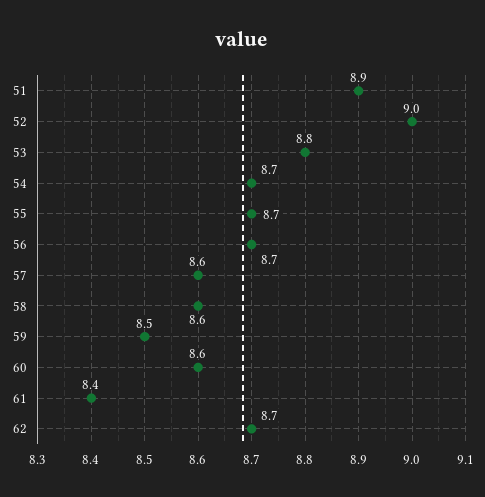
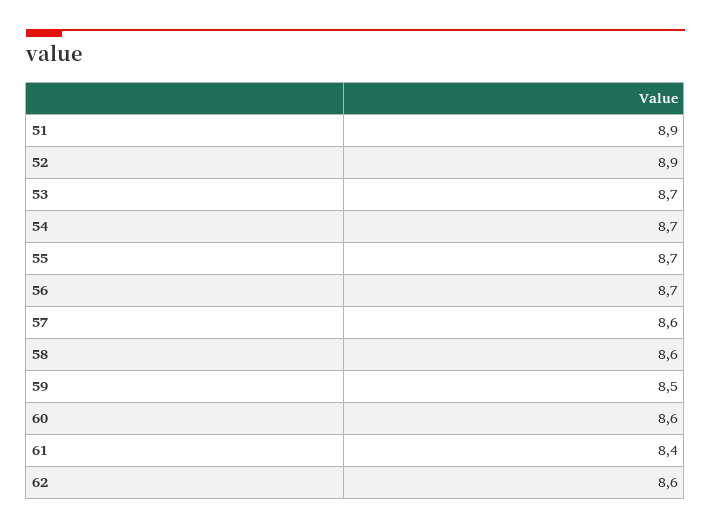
52: 9 -> 8.9
53: 8.8 -> 8.7
62: 8.7 -> 8.6

